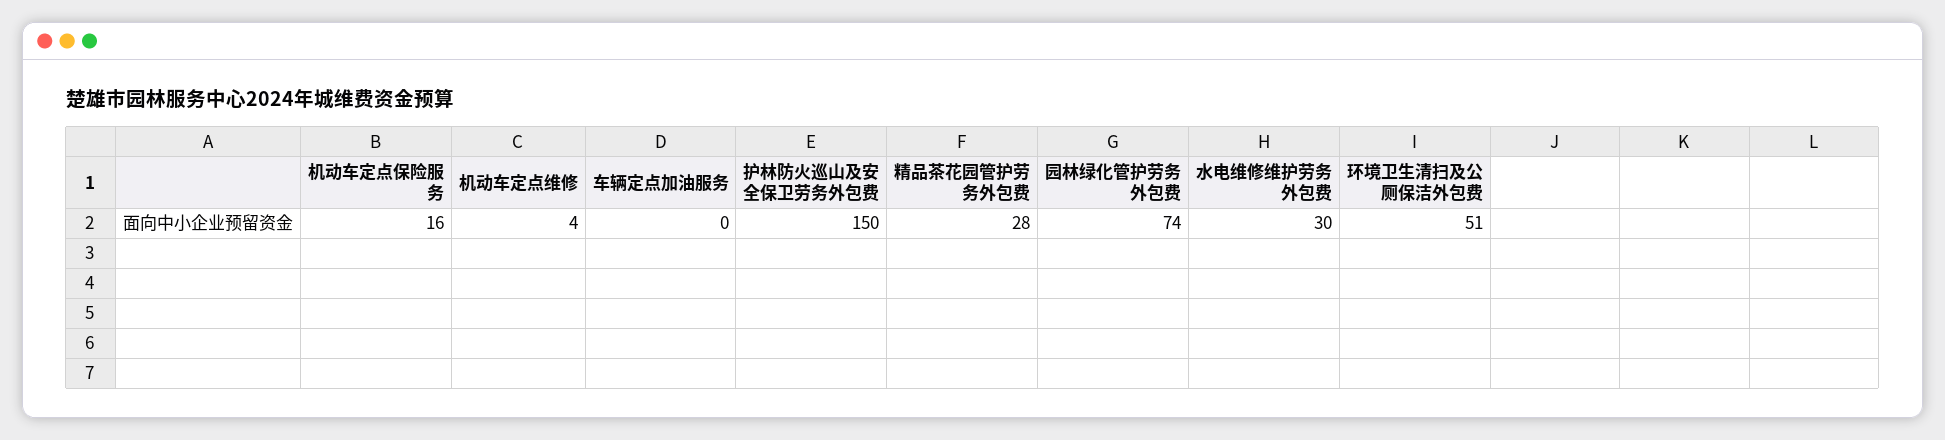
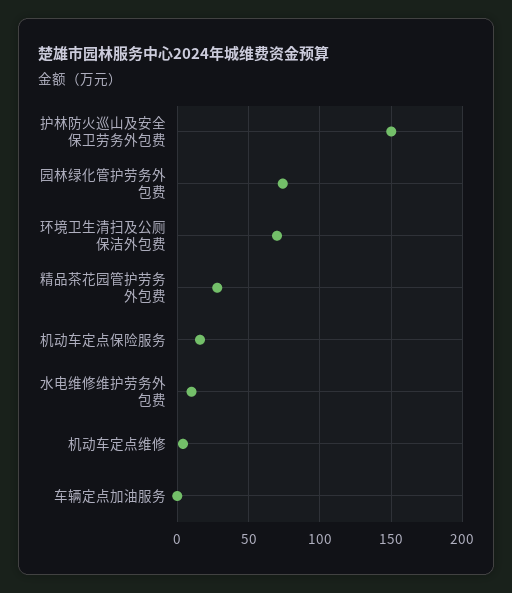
水电维修维护劳务外包费: 30 -> 10
环境卫生清扫及公厕保洁外包费: 51 -> 70

